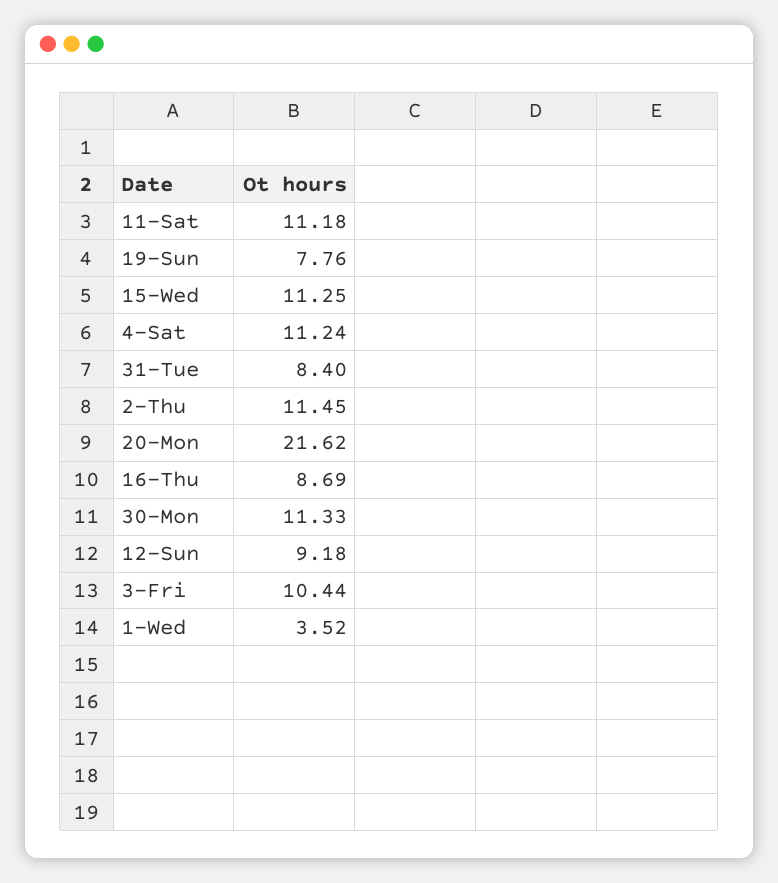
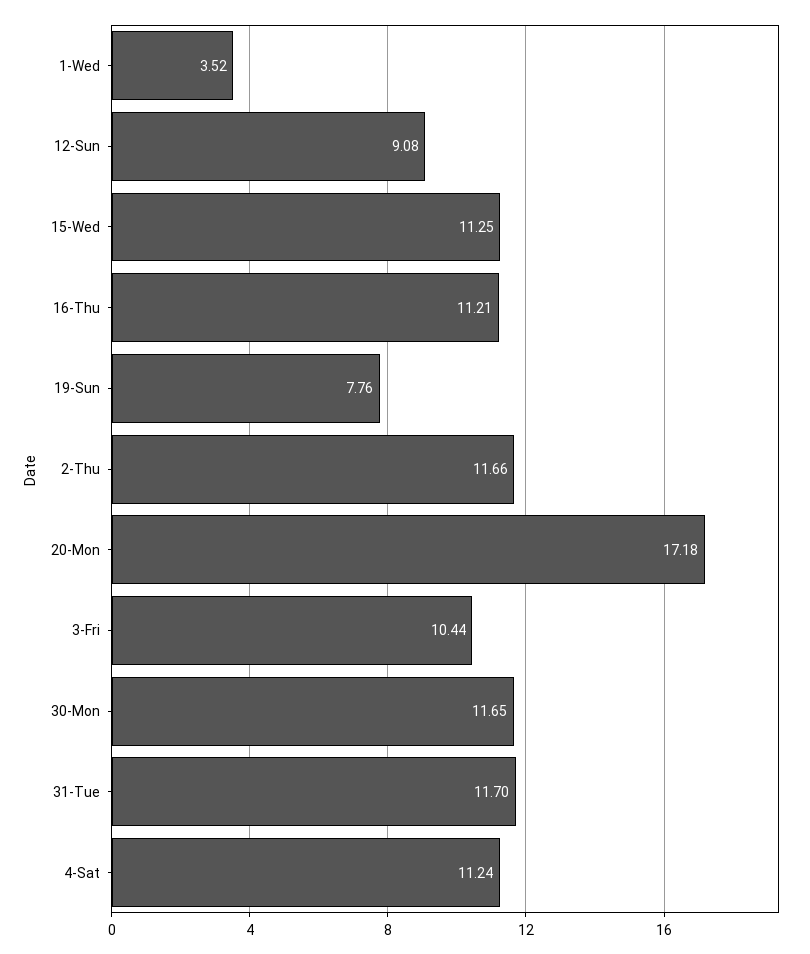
11-Sat: 11.18 -> none
31-Tue: 8.4 -> 11.7
2-Thu: 11.45 -> 11.66
20-Mon: 21.62 -> 17.18
16-Thu: 8.69 -> 11.21
30-Mon: 11.33 -> 11.65
12-Sun: 9.18 -> 9.08

